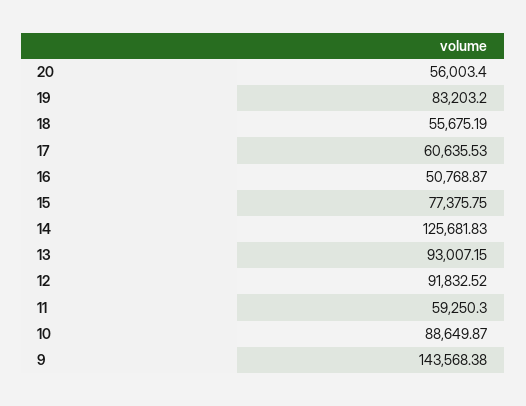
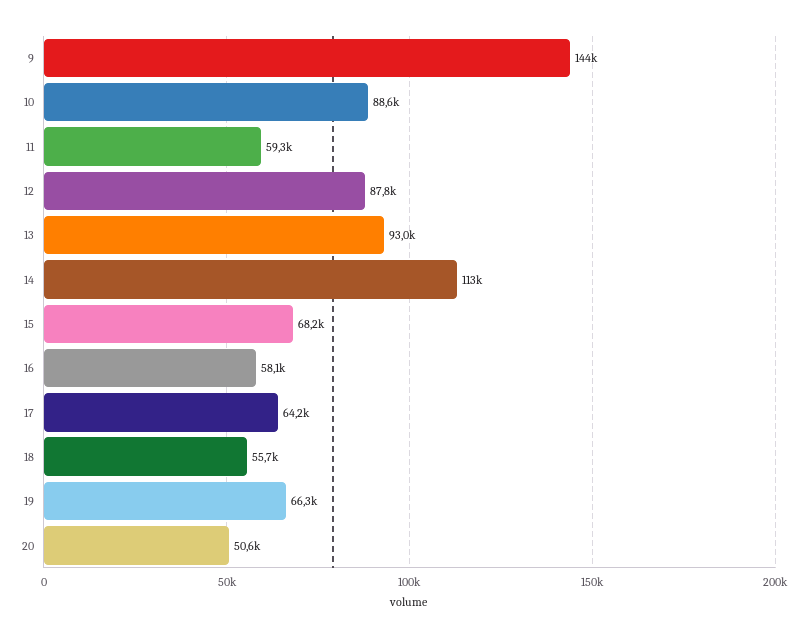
20: 56003.4 -> 50600
19: 83203.2 -> 66300
17: 60635.53 -> 64200
16: 50768.87 -> 58100
15: 77375.75 -> 68200
14: 125681.83 -> 113000
12: 91832.52 -> 87800

